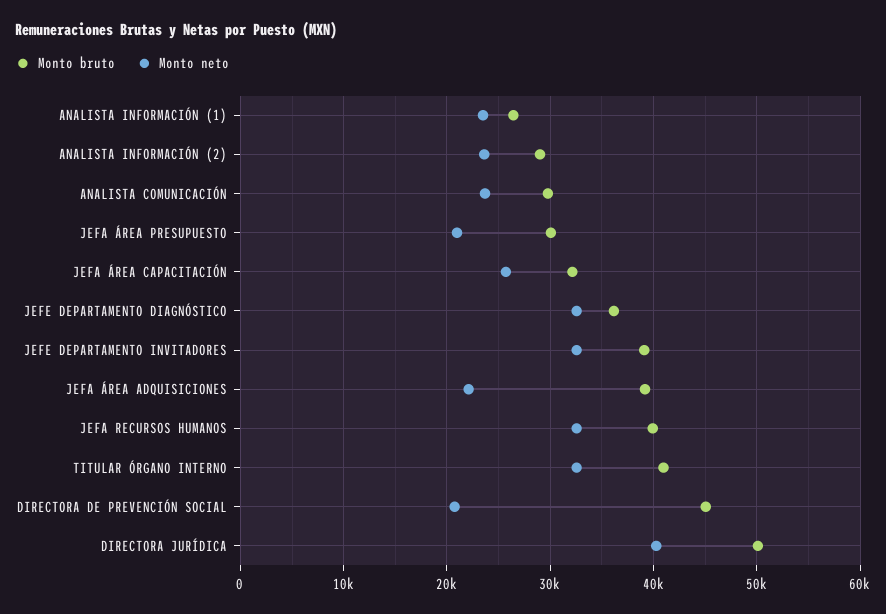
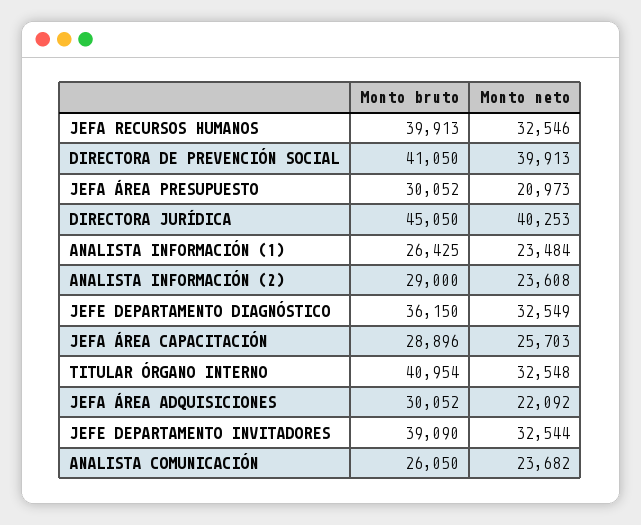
Monto bruto, ANALISTA COMUNICACIÓN: 30000 -> 26050
Monto bruto, JEFA ÁREA CAPACITACIÓN: 32000 -> 28896
Monto bruto, JEFA ÁREA ADQUISICIONES: 39000 -> 30052
Monto bruto, DIRECTORA DE PREVENCIÓN SOCIAL: 45000 -> 41050
Monto neto, DIRECTORA DE PREVENCIÓN SOCIAL: 21000 -> 39913
Monto bruto, DIRECTORA JURÍDICA: 50000 -> 45050

